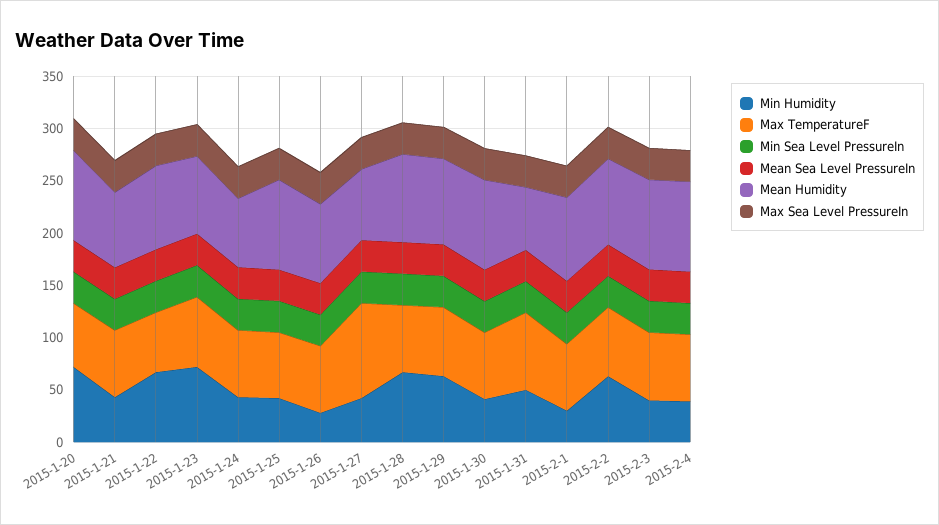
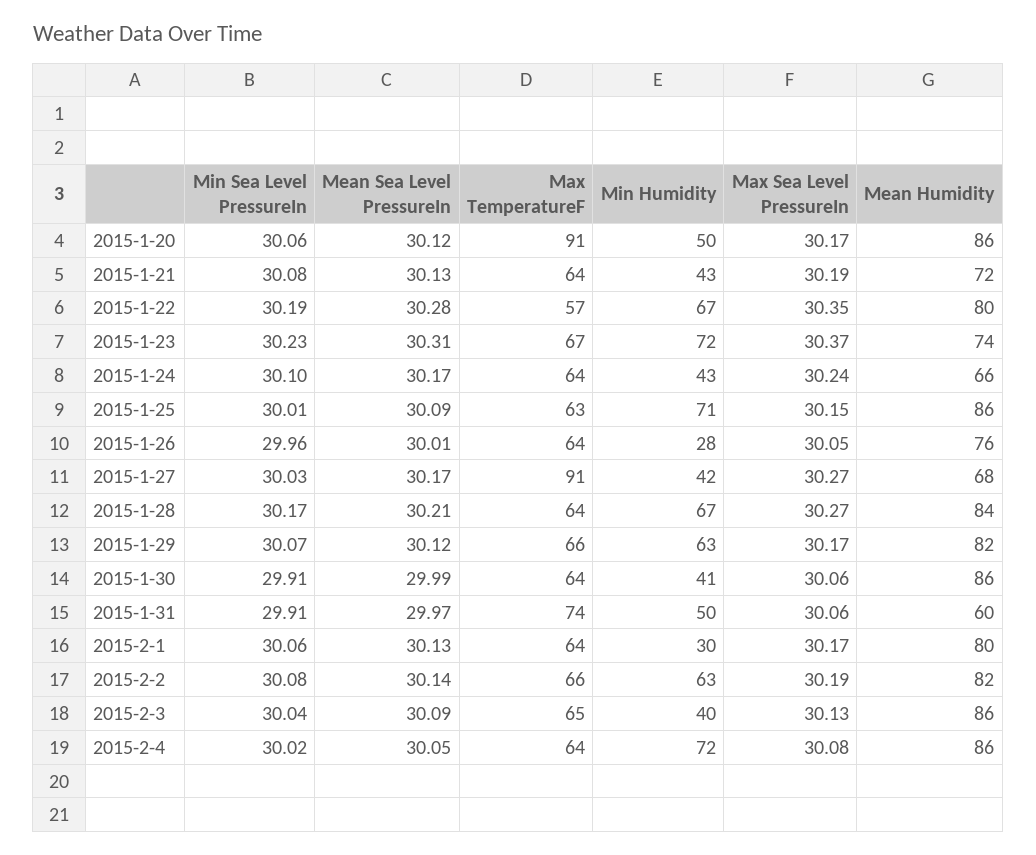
Min Humidity, 2015-1-20: 70 -> 50
Max TemperatureF, 2015-1-20: 60 -> 91
Min Humidity, 2015-1-25: 40 -> 71
Min Humidity, 2015-2-4: 40 -> 72

